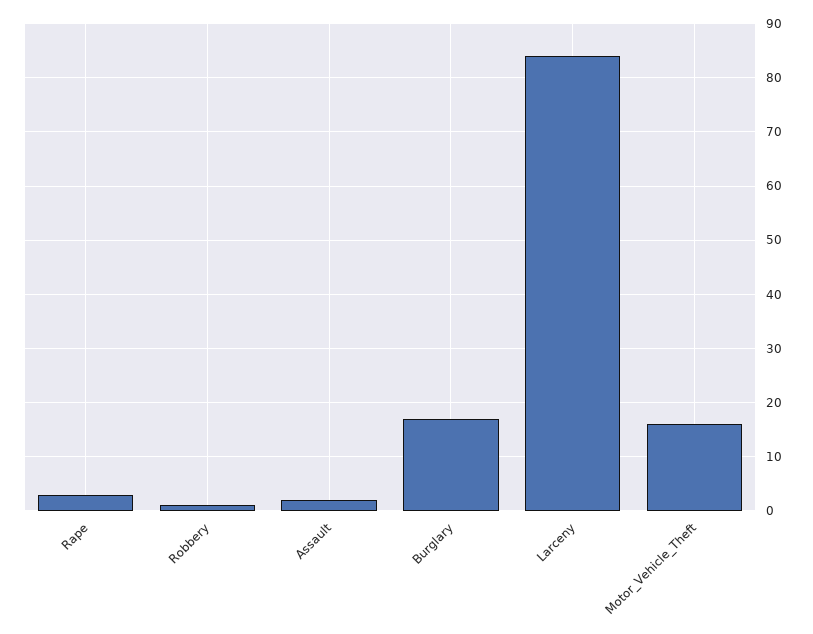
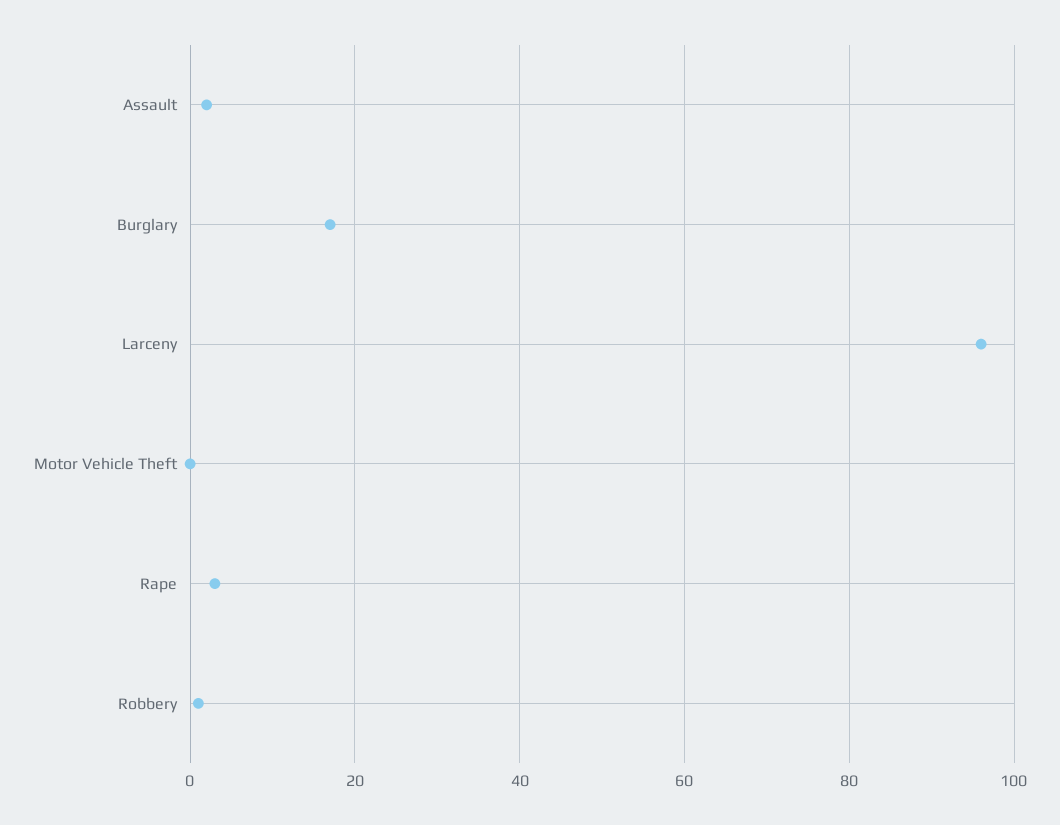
Larceny: 85 -> 95
Motor_Vehicle_Theft: 15 -> 0

